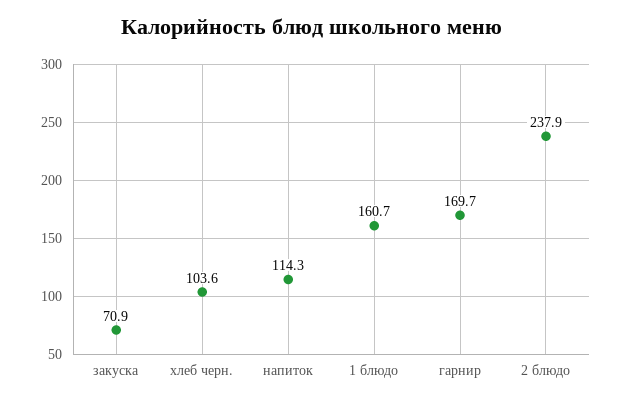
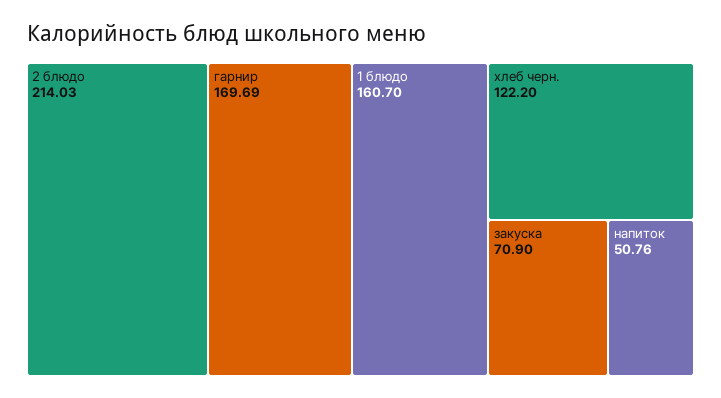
хлеб черн.: 103.6 -> 122.2
напиток: 114.3 -> 50.76
2 блюдо: 237.9 -> 214.03

